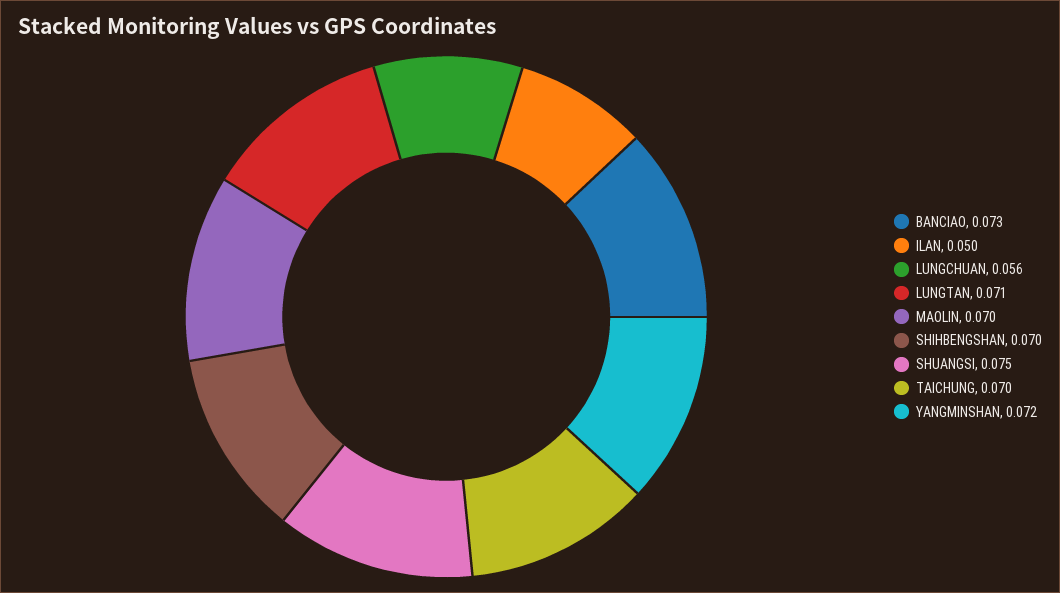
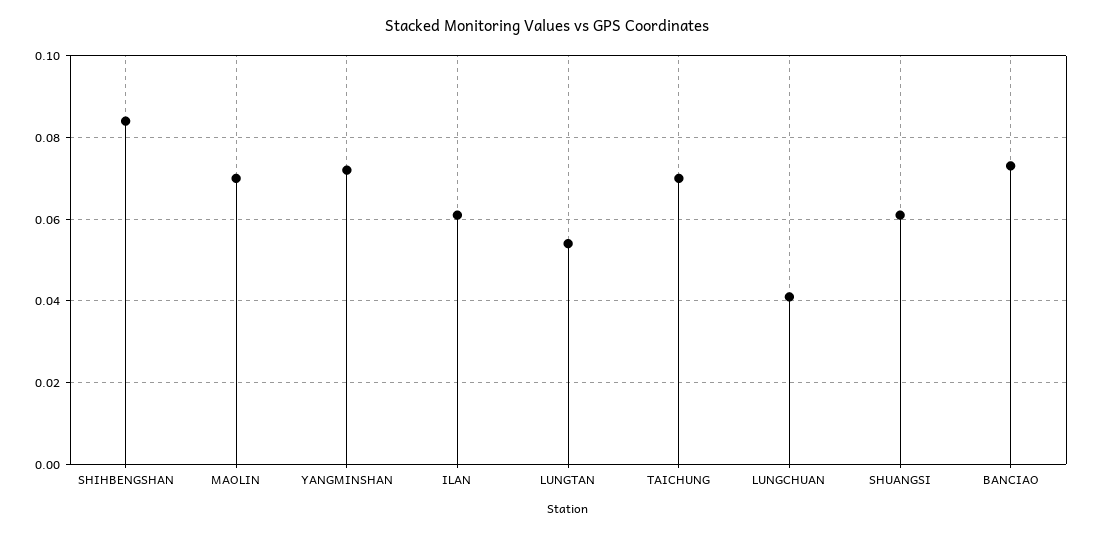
ILAN: 0.05 -> 0.06
LUNGCHUAN: 0.056 -> 0.04
LUNGTAN: 0.071 -> 0.055
SHIHBENGSHAN: 0.07 -> 0.085
SHUANGSI: 0.075 -> 0.06

